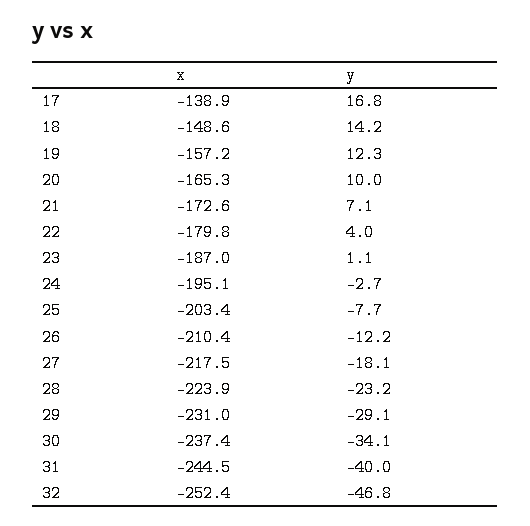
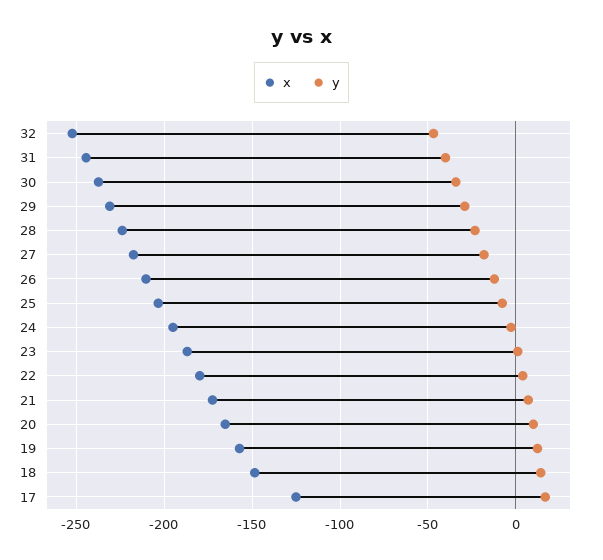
x, 17: -138.9 -> -125

